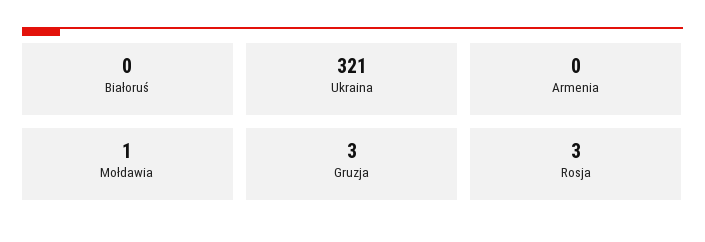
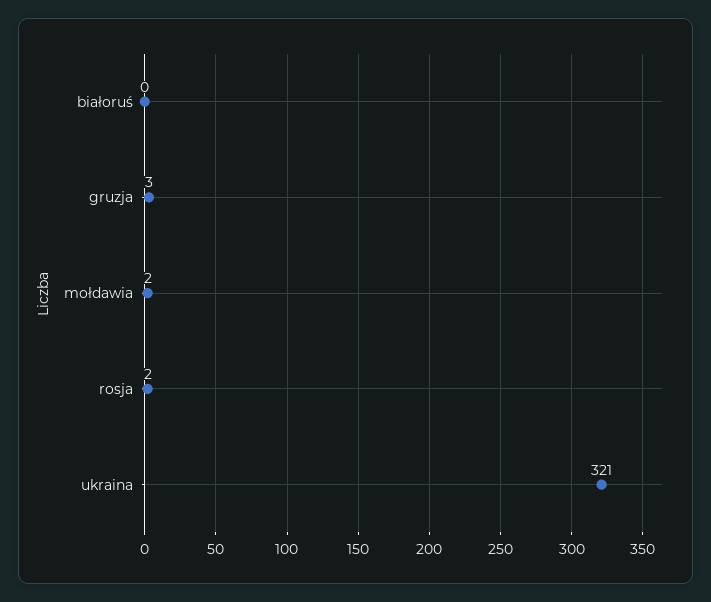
Armenia: 0 -> none
Mołdawia: 1 -> 2
Rosja: 3 -> 2

